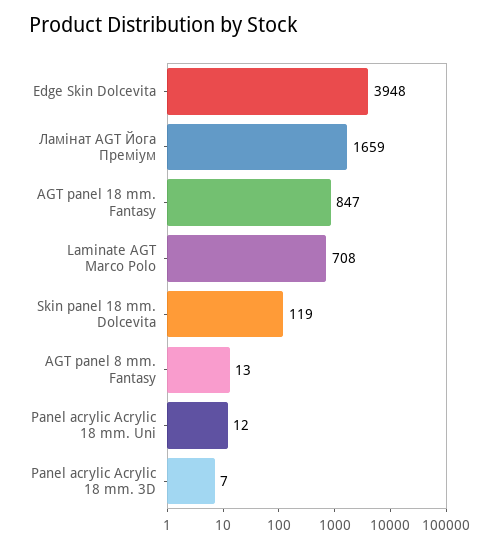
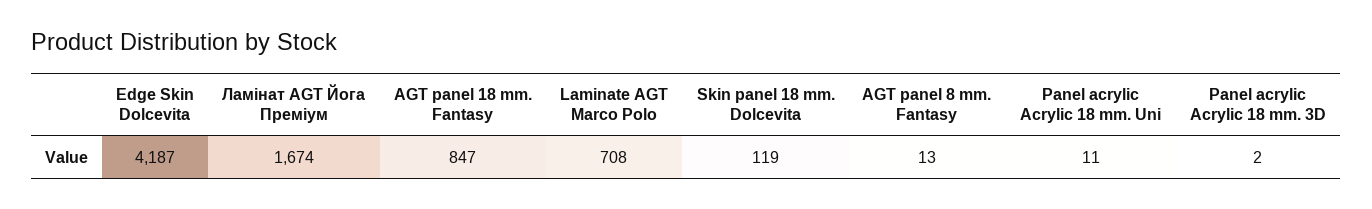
Edge Skin Dolcevita: 3948 -> 4187
Ламінат AGT Йога Преміум: 1659 -> 1674
Panel acrylic Acrylic 18 mm. Uni: 12 -> 11
Panel acrylic Acrylic 18 mm. 3D: 7 -> 2

